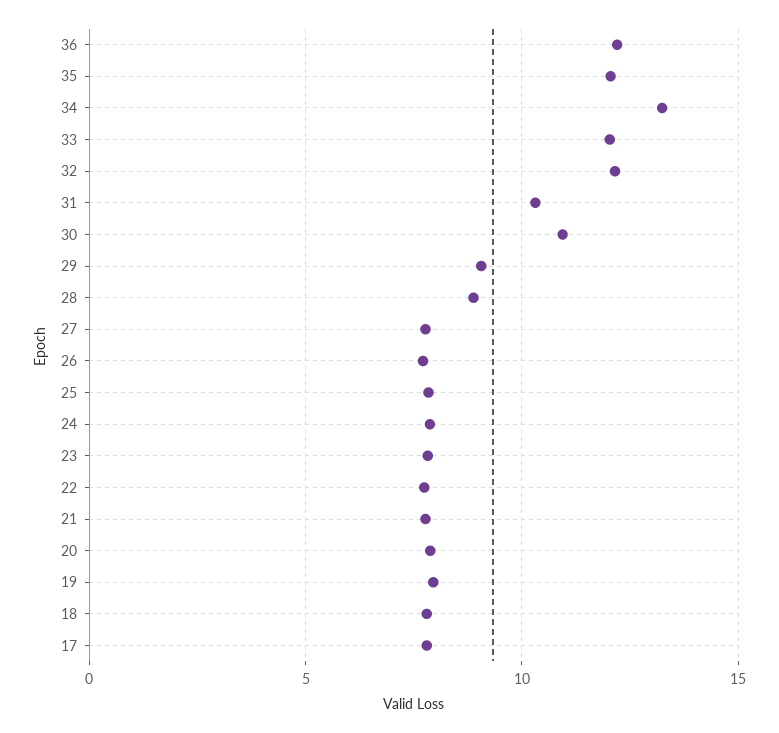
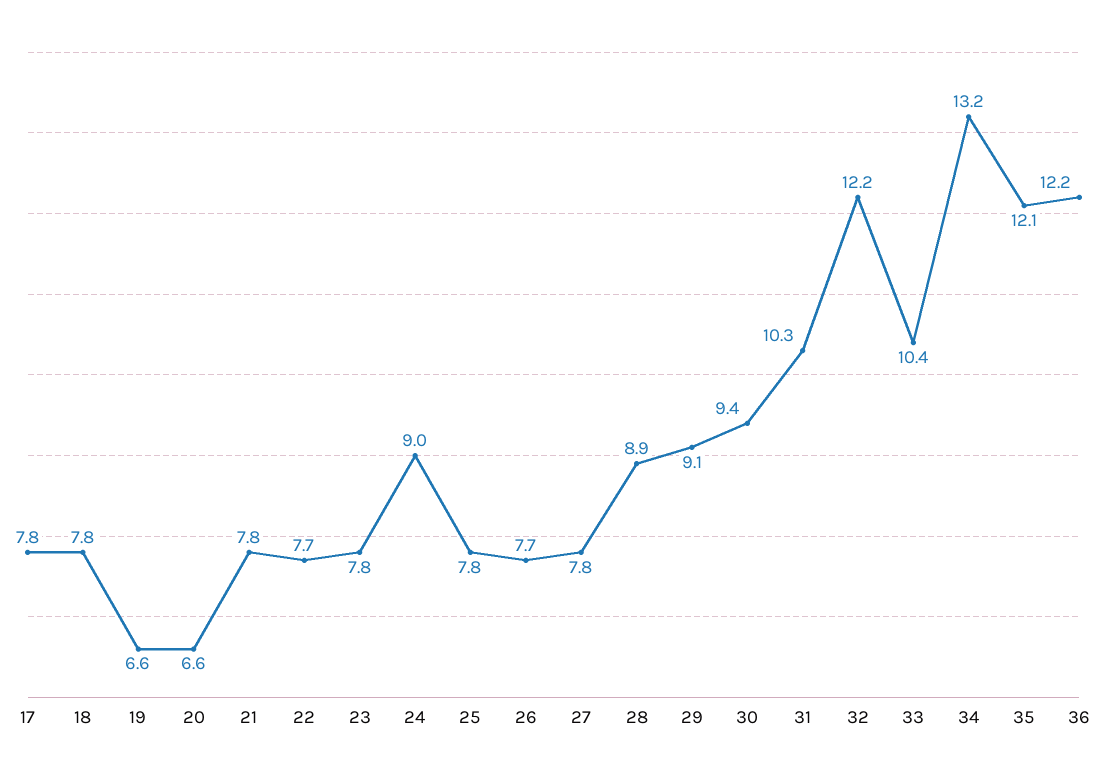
33: 12 -> 10.4
30: 11 -> 9.4
24: 8 -> 9
20: 8 -> 6.6
19: 8 -> 6.6

